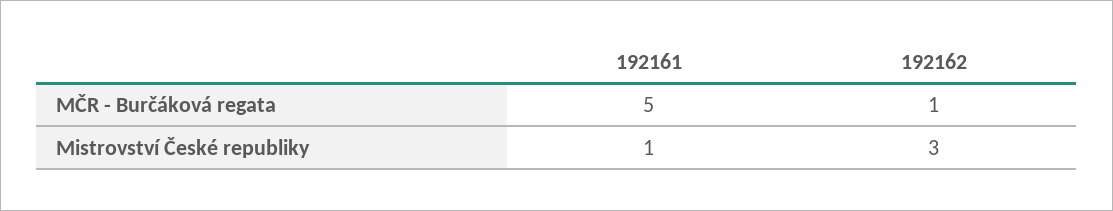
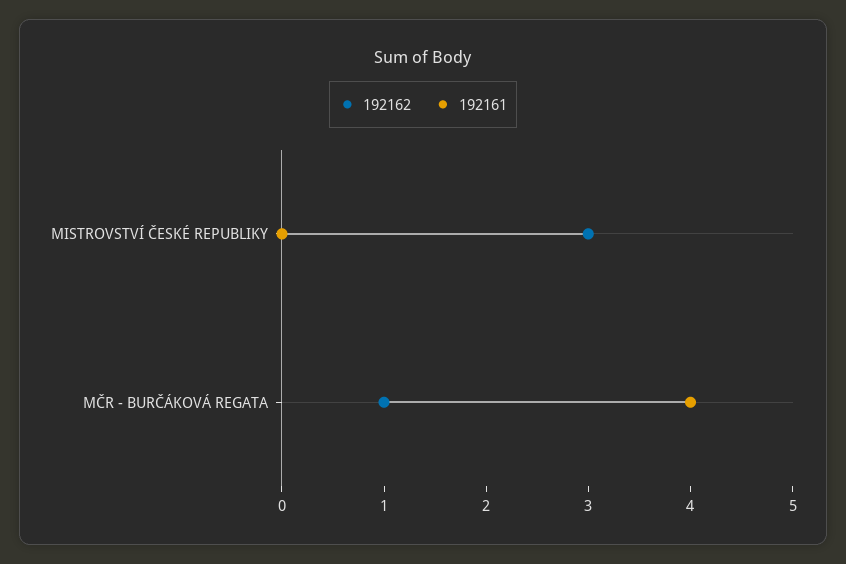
192161, MČR - Burčáková regata: 5 -> 4
192161, Mistrovství České republiky: 1 -> 0

